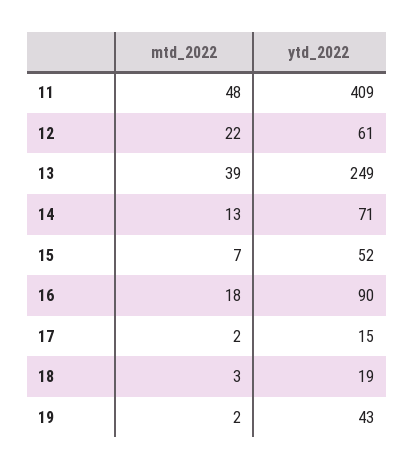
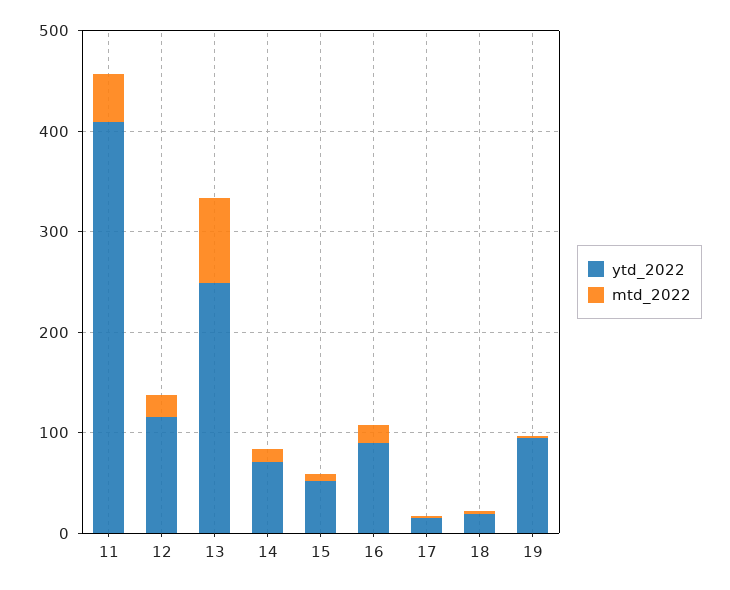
ytd_2022, 12: 61 -> 120
mtd_2022, 13: 39 -> 80
ytd_2022, 19: 43 -> 100

